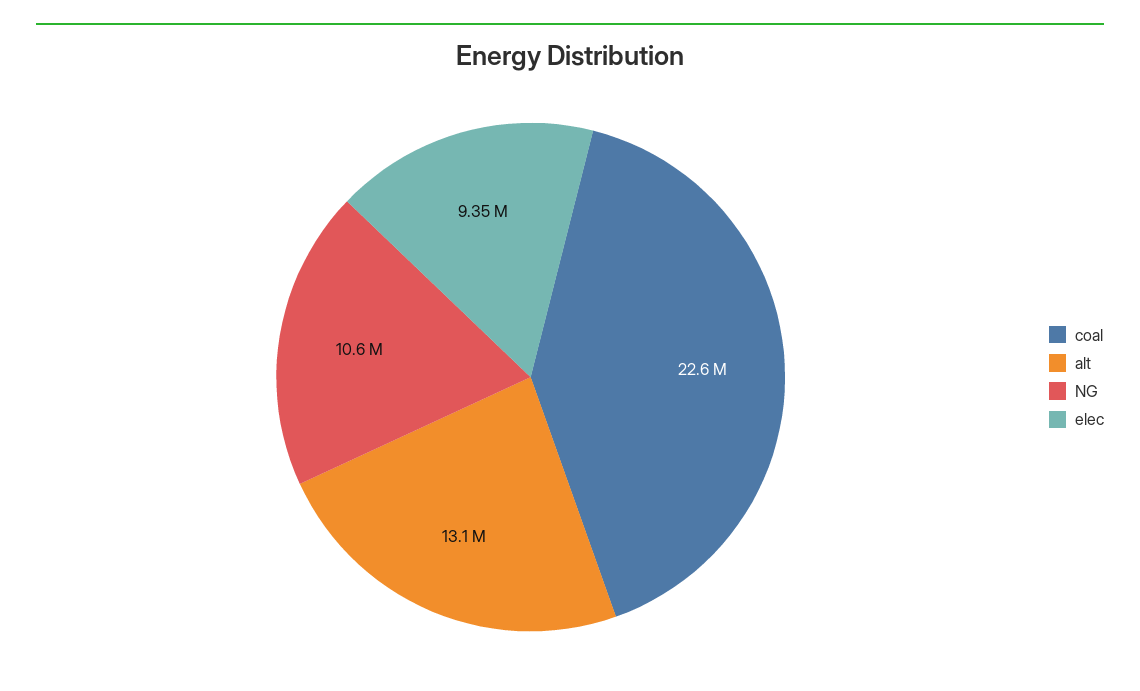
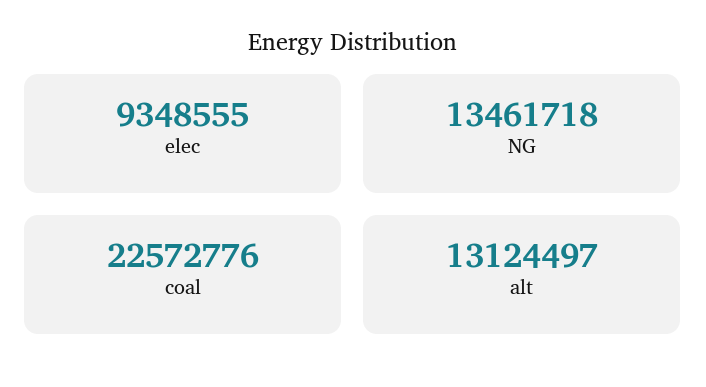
NG: 10600000 -> 13461718

